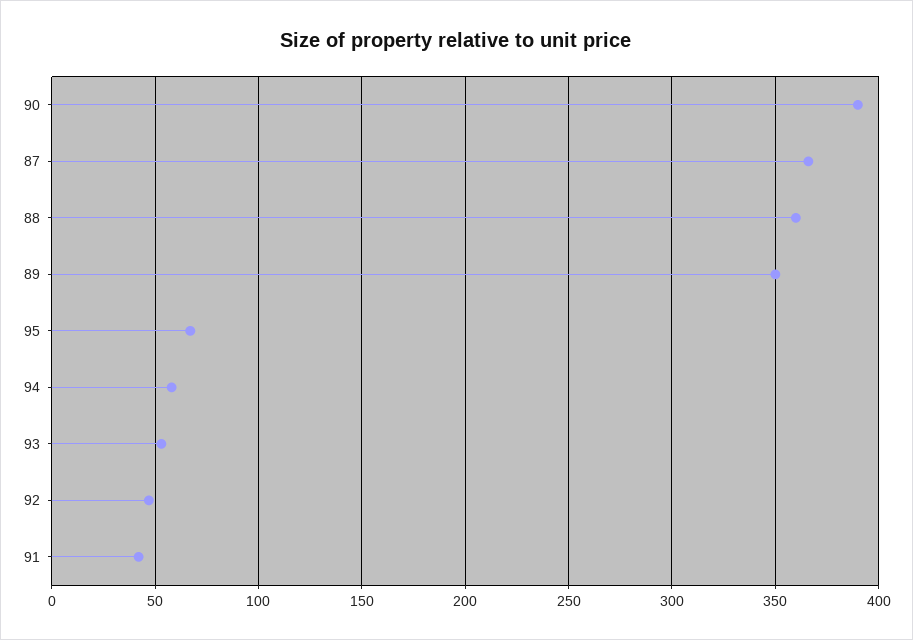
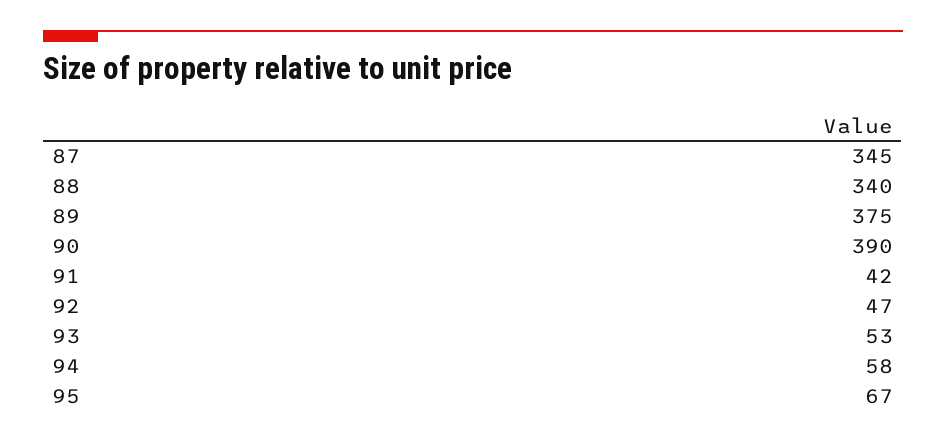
87: 365 -> 345
88: 360 -> 340
89: 350 -> 375

